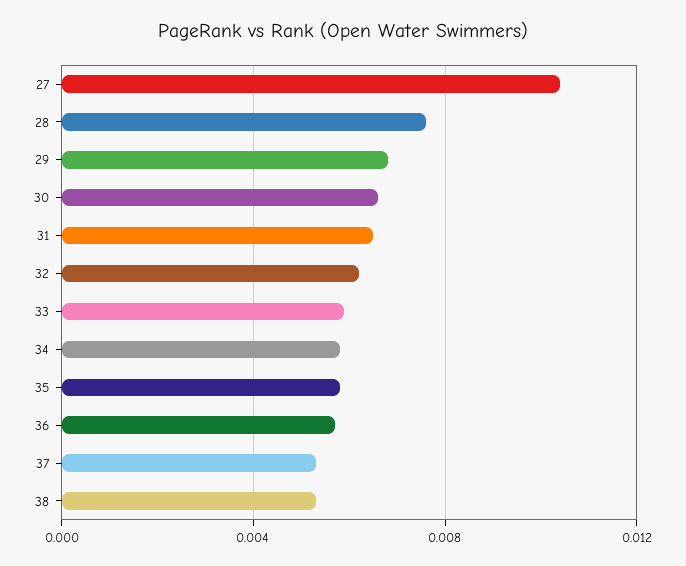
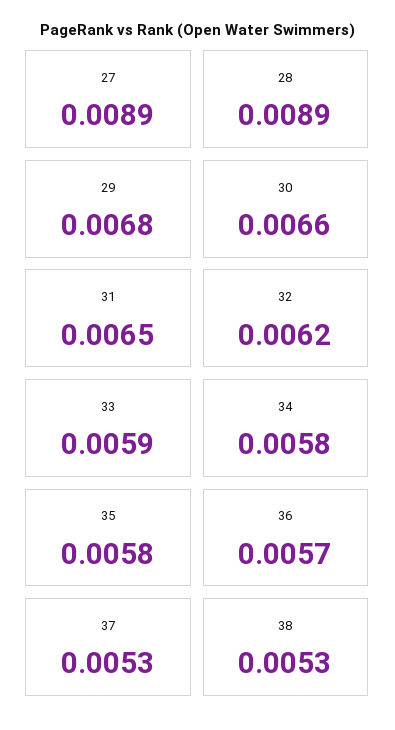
27: 0.0105 -> 0.0089
28: 0.0075 -> 0.0089

